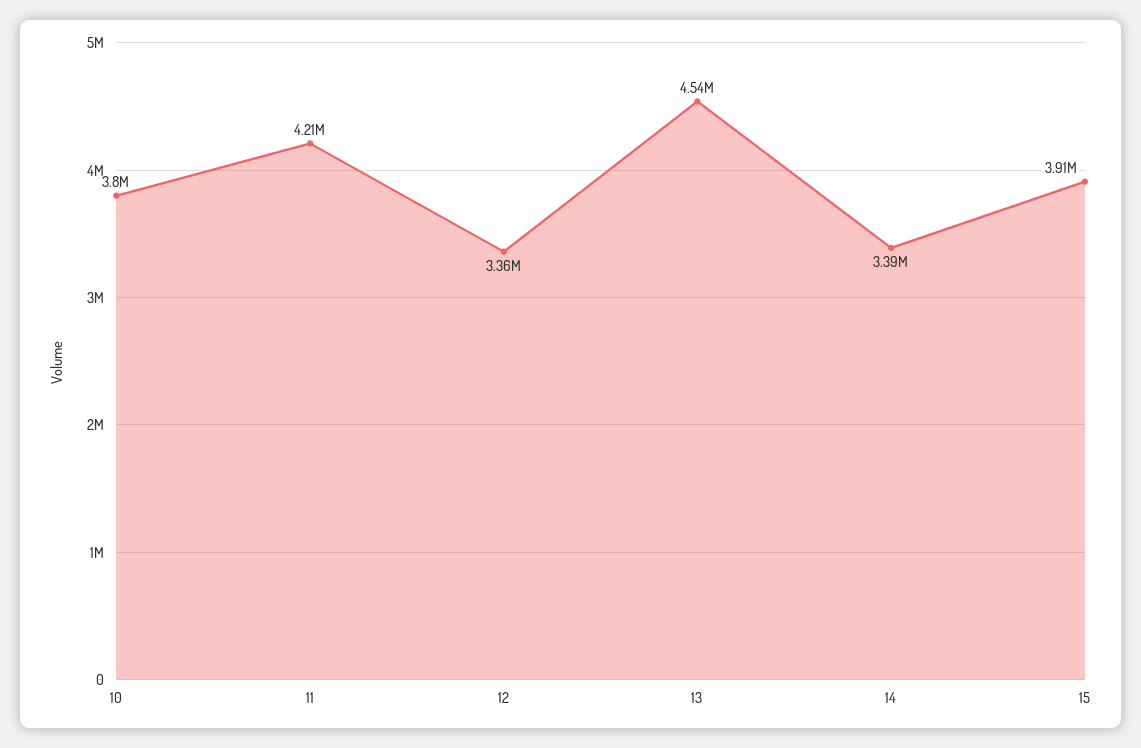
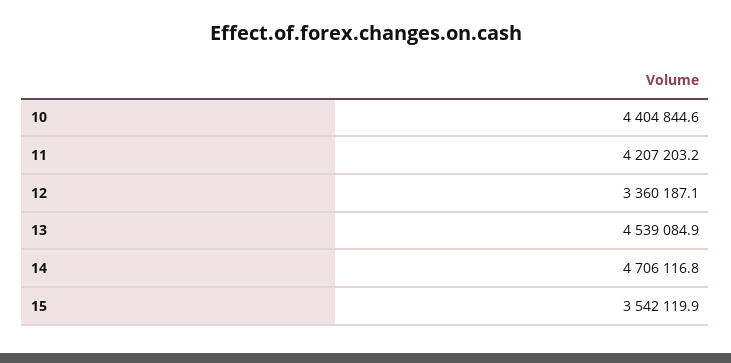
10: 3800000 -> 4404844.6
14: 3390000 -> 4706116.8
15: 3910000 -> 3542119.9

